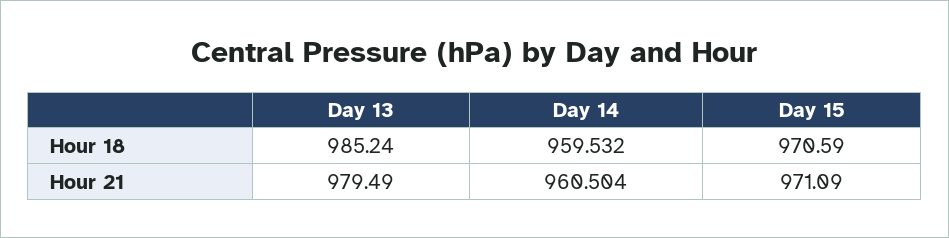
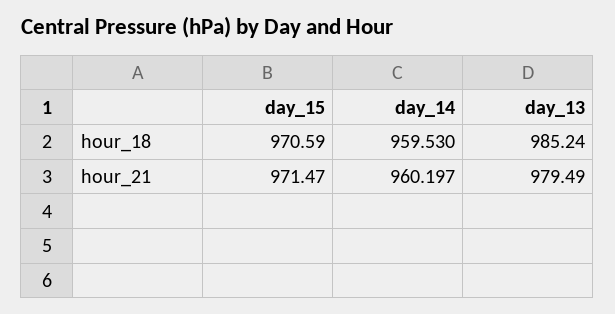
Day 14, Hour 18: 959.532 -> 959.53
Day 14, Hour 21: 960.504 -> 960.197
Day 15, Hour 21: 971.09 -> 971.47

